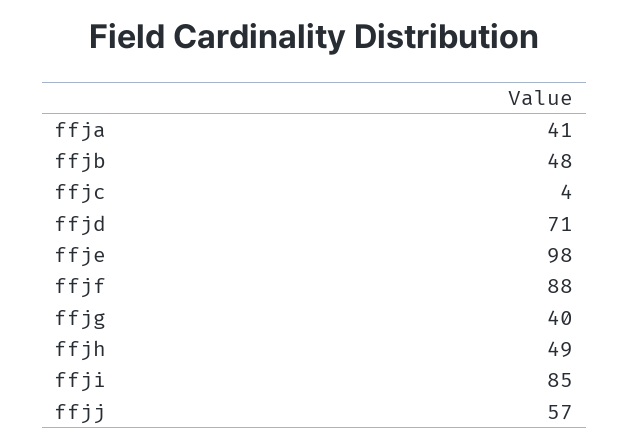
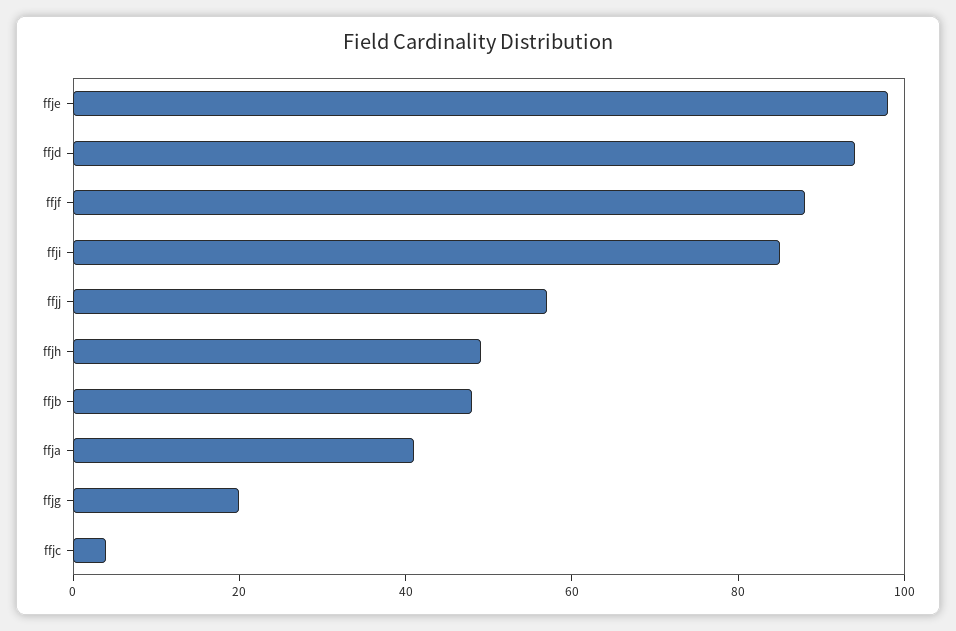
ffjd: 71 -> 95
ffjg: 40 -> 20

